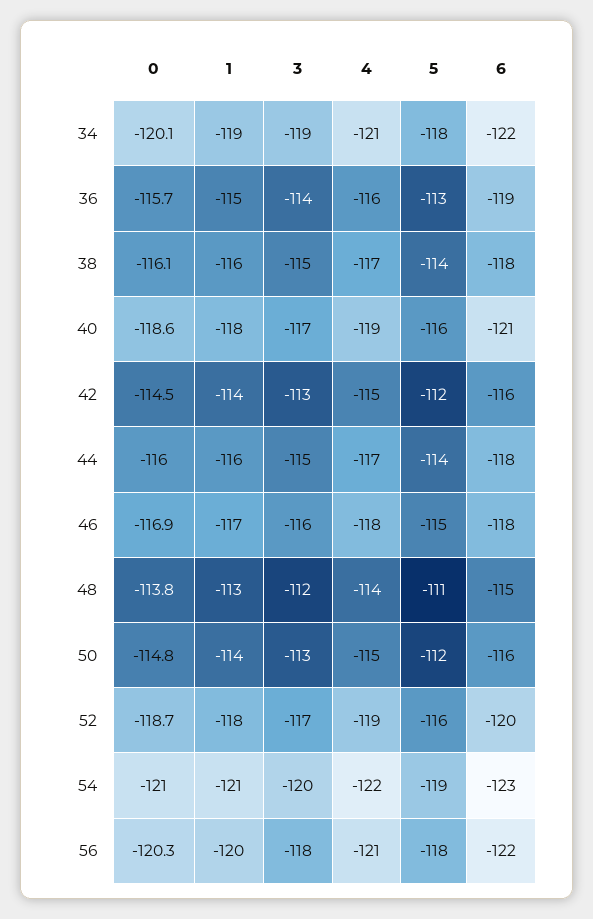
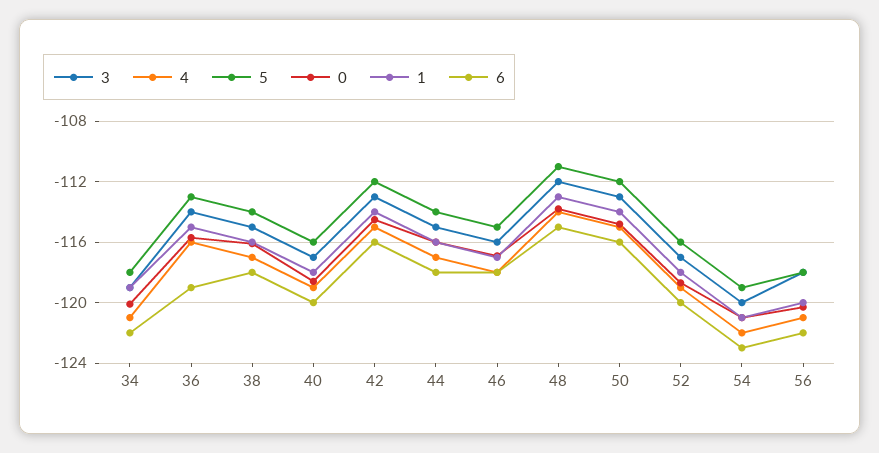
6, 40: -121 -> -120

